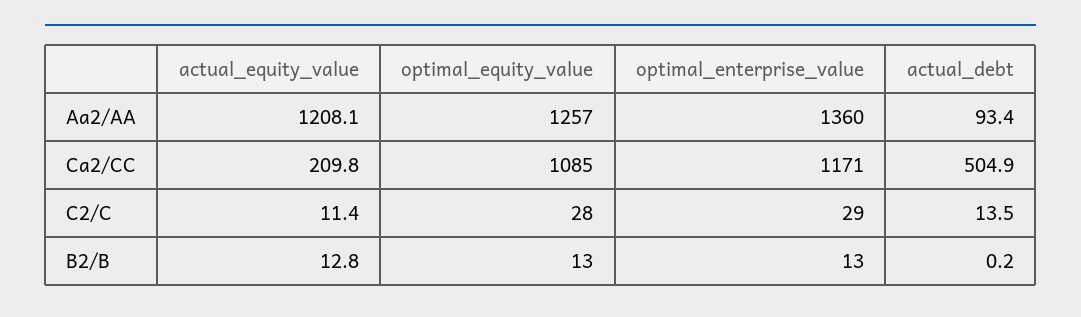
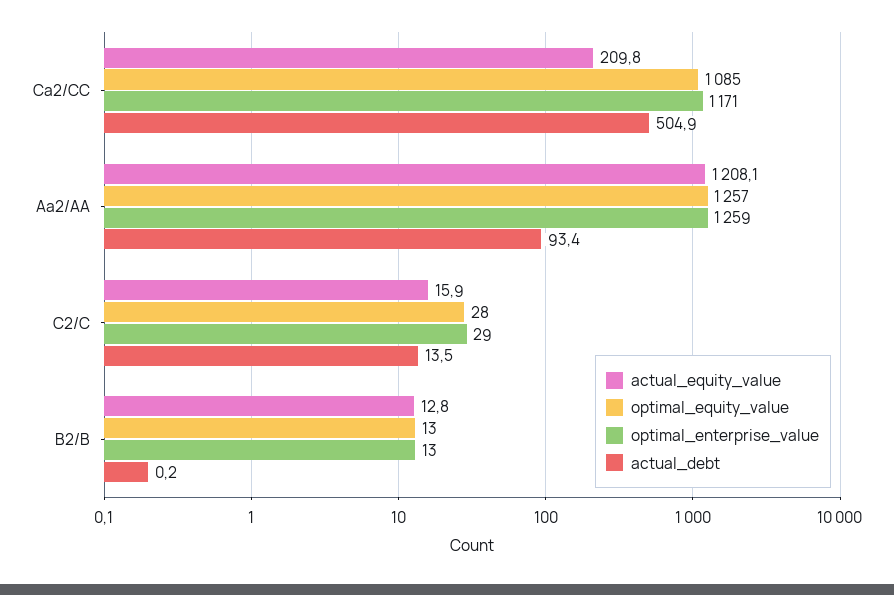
optimal_enterprise_value, Aa2/AA: 1360 -> 1259
actual_equity_value, C2/C: 11.4 -> 15.9

